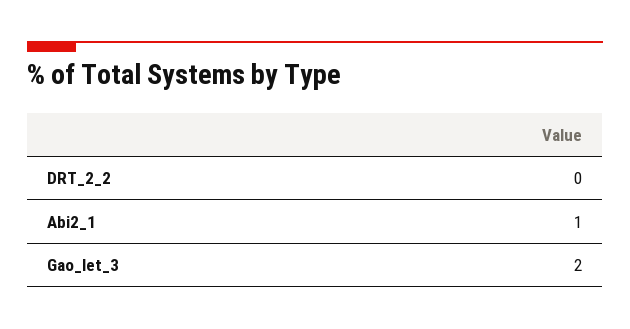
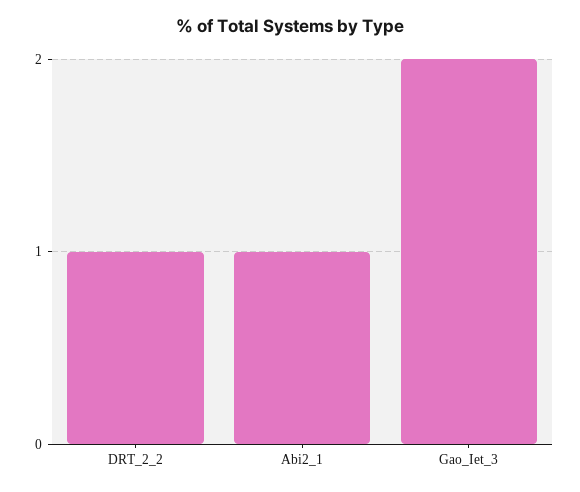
DRT_2_2: 0 -> 1

